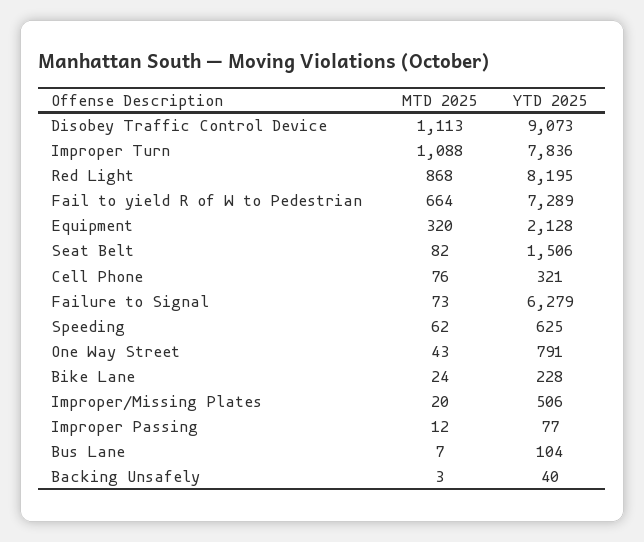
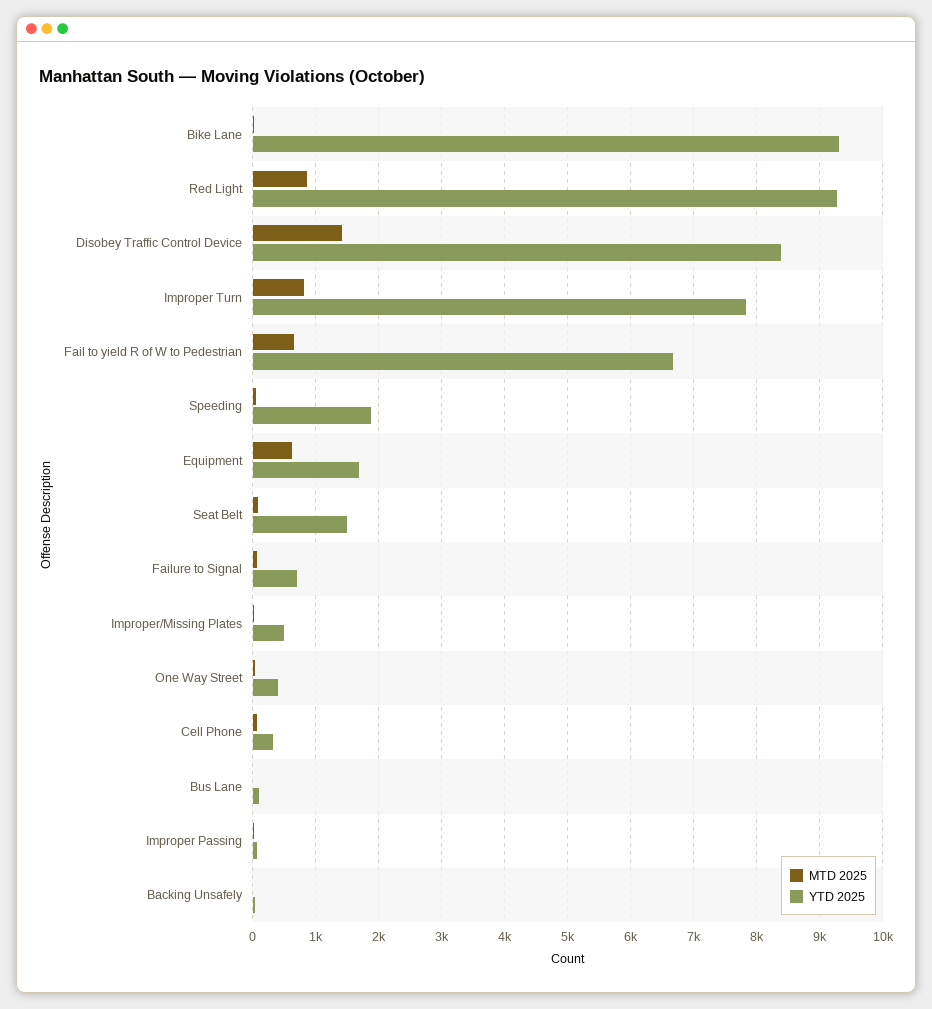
MTD 2025, Disobey Traffic Control Device: 1113 -> 1400
YTD 2025, Disobey Traffic Control Device: 9073 -> 8400
MTD 2025, Improper Turn: 1088 -> 800
YTD 2025, Red Light: 8195 -> 9300
YTD 2025, Fail to yield R of W to Pedestrian: 7289 -> 6700
MTD 2025, Equipment: 320 -> 600
YTD 2025, Equipment: 2128 -> 1700
YTD 2025, Failure to Signal: 6279 -> 700
YTD 2025, Speeding: 625 -> 1900
YTD 2025, One Way Street: 791 -> 400
YTD 2025, Bike Lane: 228 -> 9300

